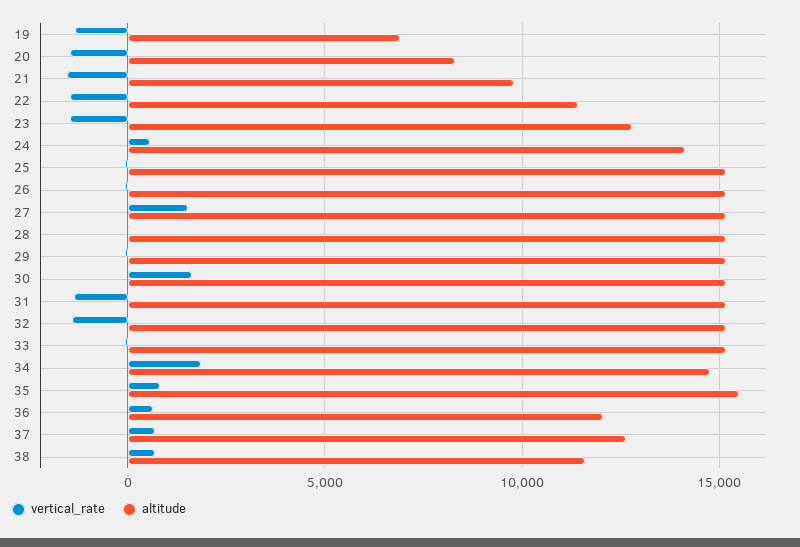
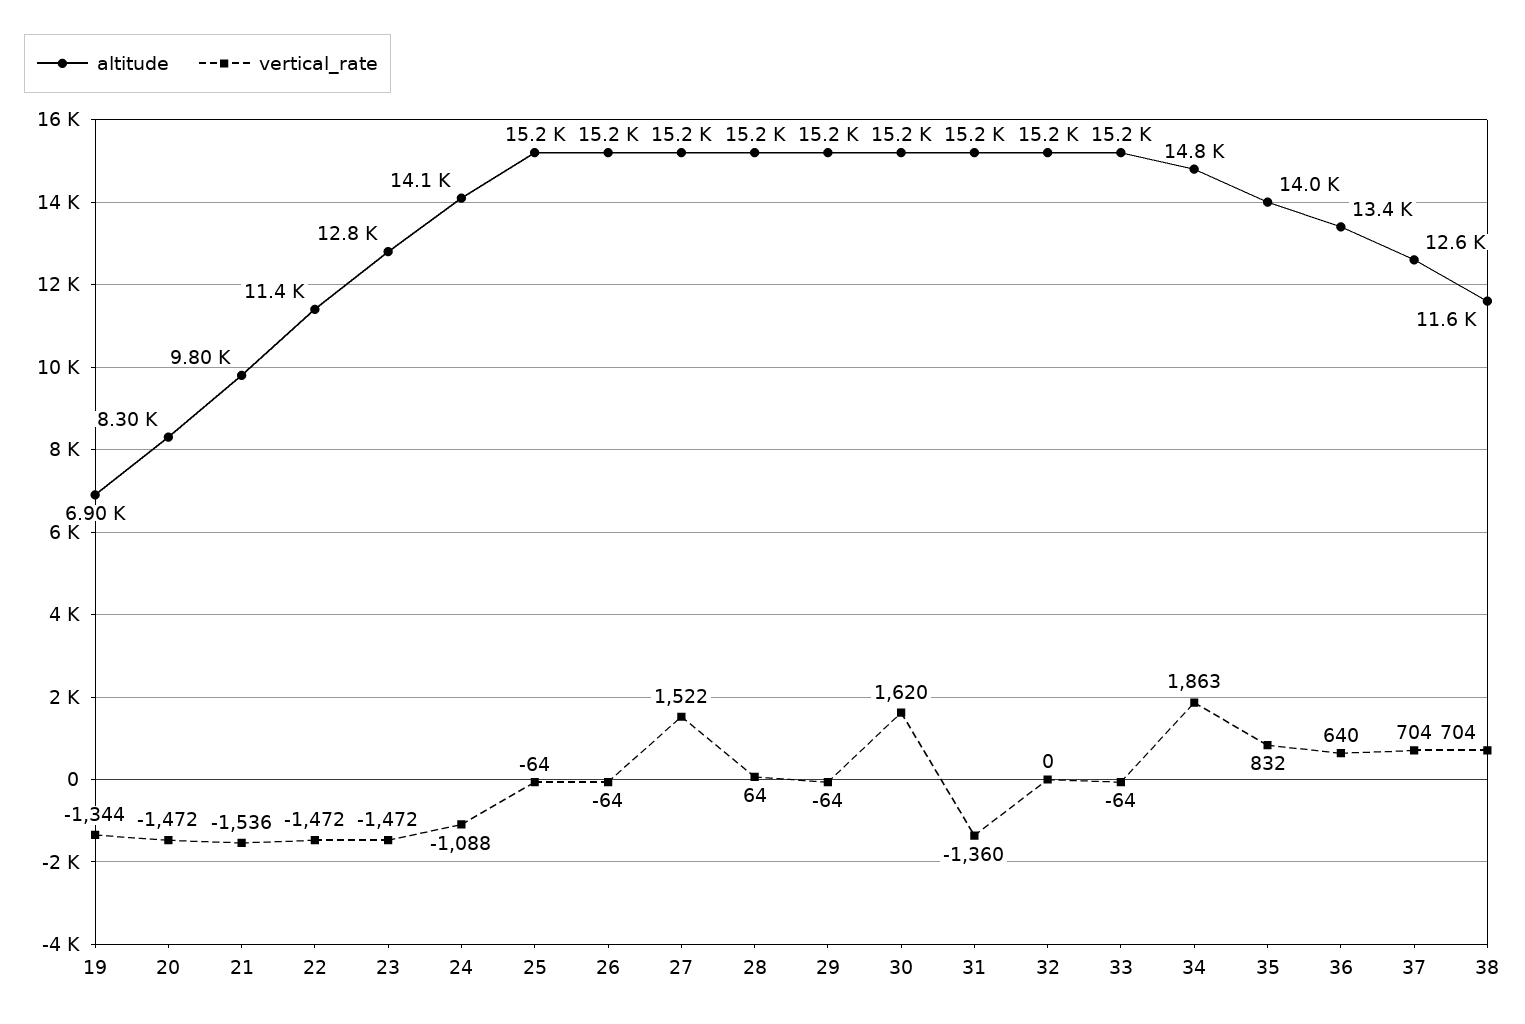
vertical_rate, 24: 500 -> -1088
vertical_rate, 32: -1500 -> 0
altitude, 35: 15500 -> 14000
altitude, 36: 12000 -> 13400

